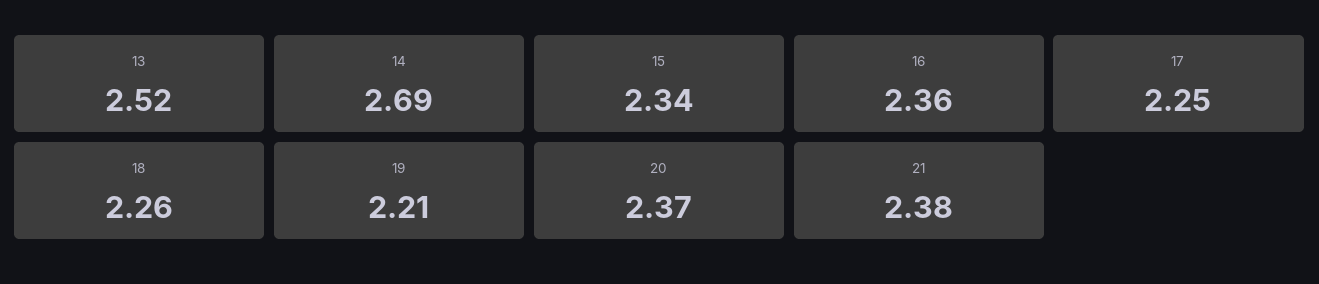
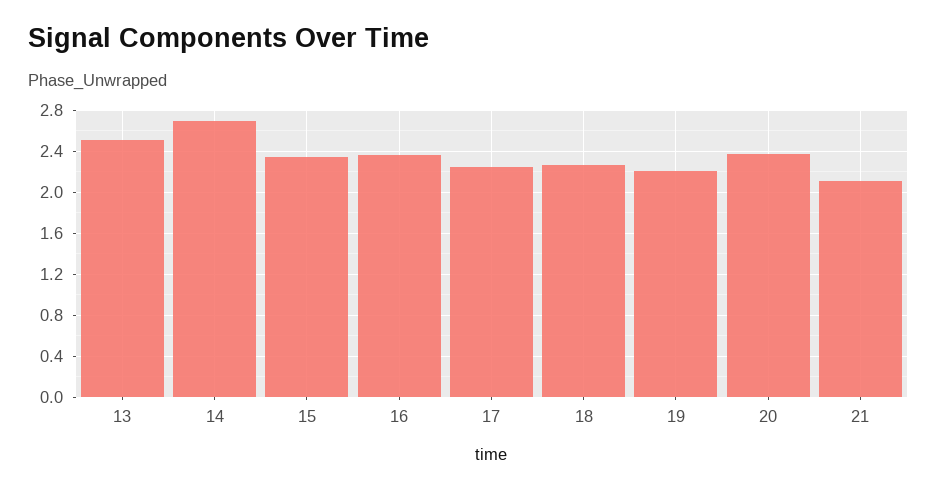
21: 2.38 -> 2.1

